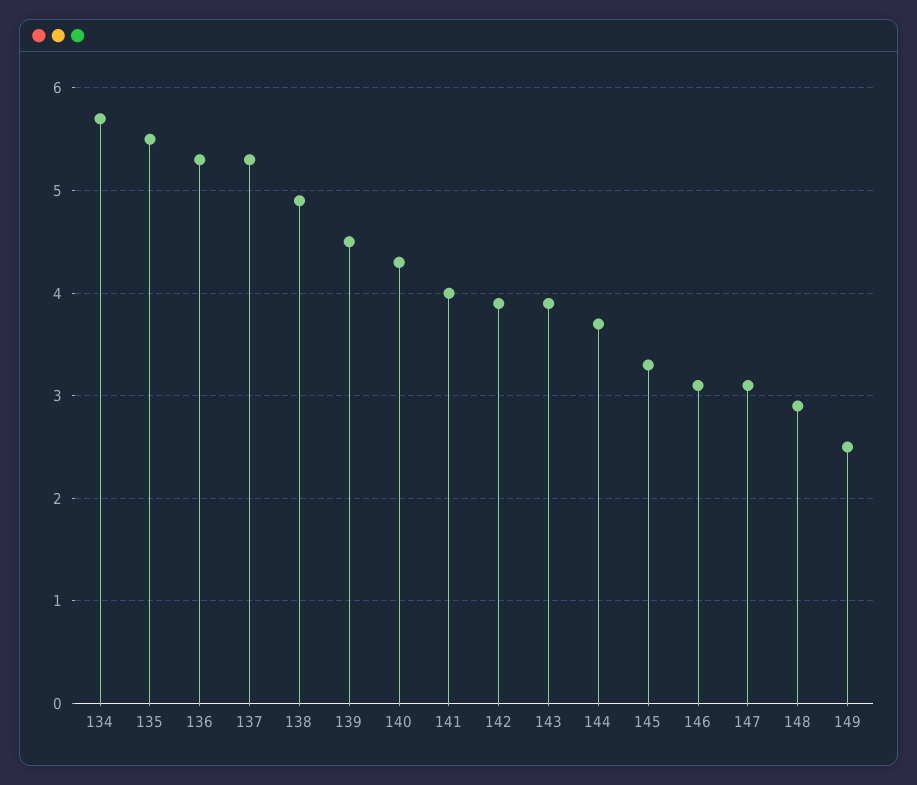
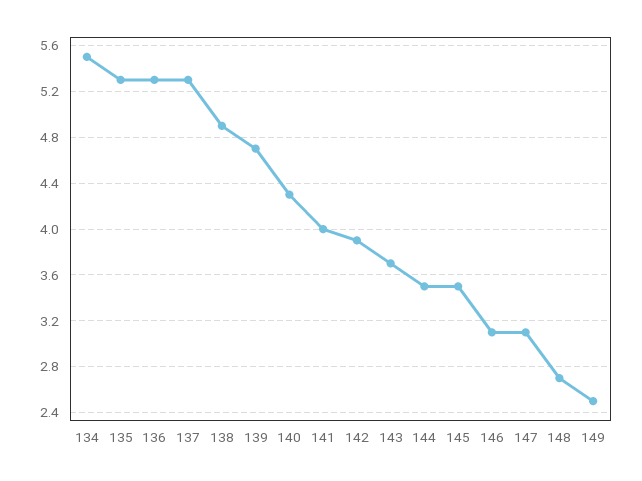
134: 5.7 -> 5.5
135: 5.5 -> 5.3
139: 4.5 -> 4.7
143: 3.9 -> 3.7
144: 3.7 -> 3.5
145: 3.3 -> 3.5
148: 2.9 -> 2.7

